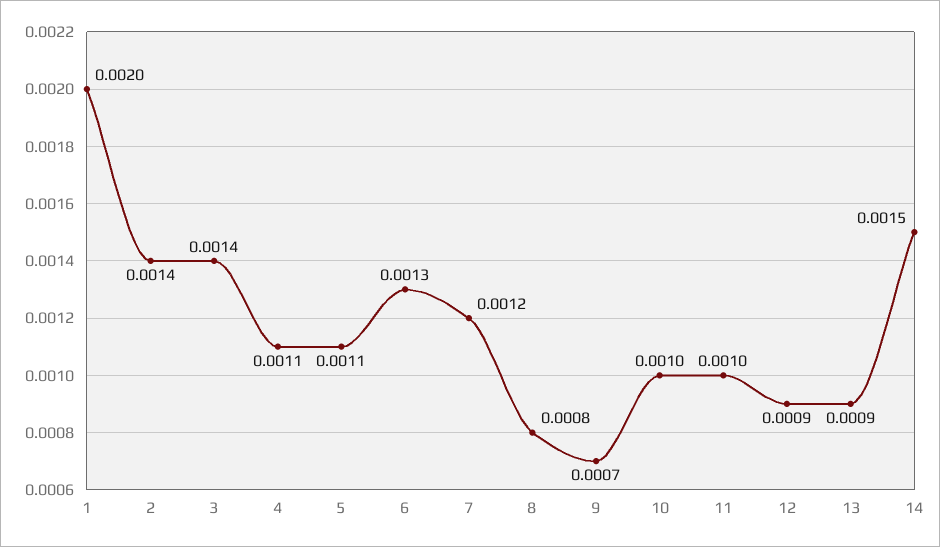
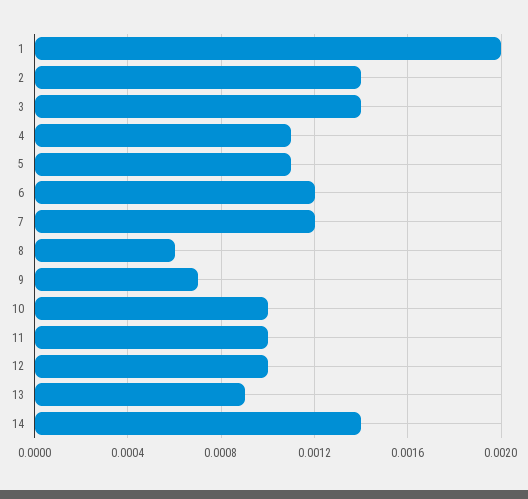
6: 0.0013 -> 0.0012
8: 0.0008 -> 0.0006
12: 0.0009 -> 0.001
14: 0.0015 -> 0.0014

